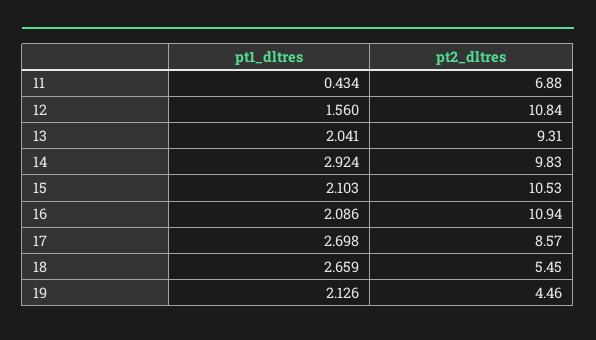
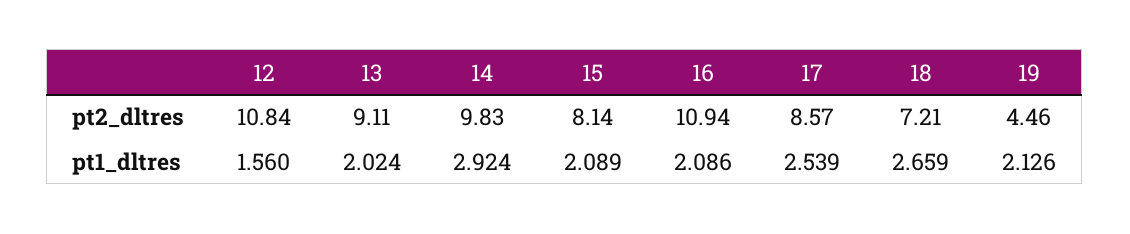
pt1_dltres, 11: 0.434 -> none
pt2_dltres, 11: 6.88 -> none
pt1_dltres, 13: 2.041 -> 2.024
pt2_dltres, 13: 9.31 -> 9.11
pt1_dltres, 15: 2.103 -> 2.089
pt2_dltres, 15: 10.53 -> 8.14
pt1_dltres, 17: 2.698 -> 2.539
pt2_dltres, 18: 5.45 -> 7.21

